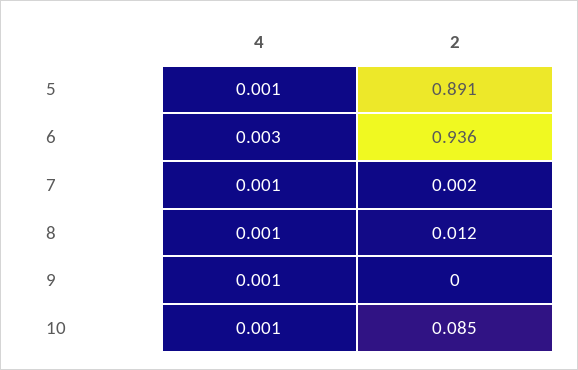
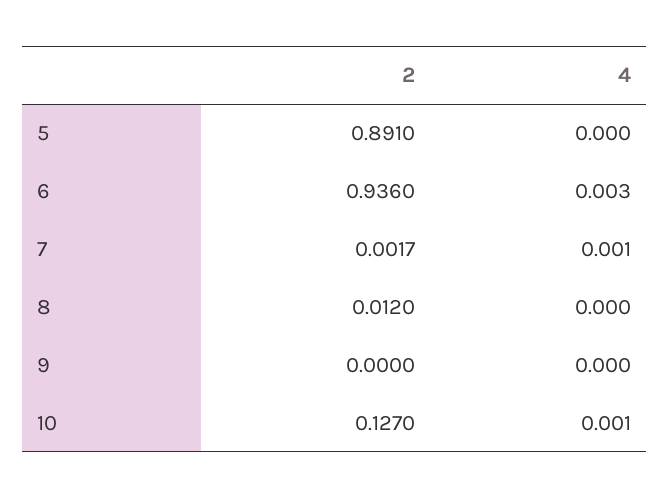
4, 5: 0.001 -> 0
4, 8: 0.001 -> 0
4, 9: 0.001 -> 0
2, 10: 0.085 -> 0.127

